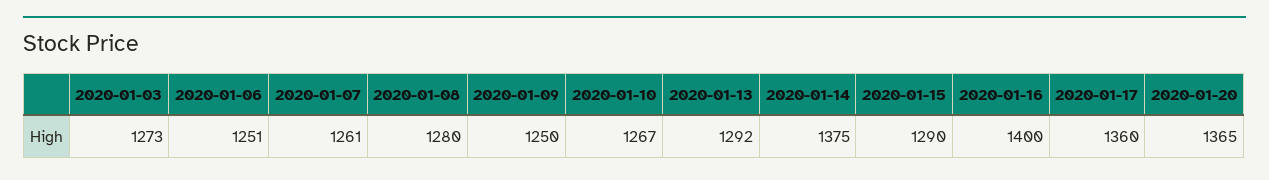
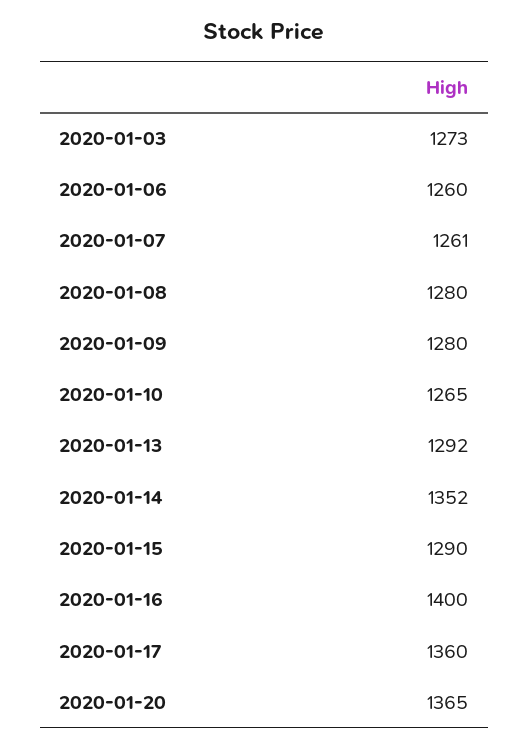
2020-01-06: 1251 -> 1260
2020-01-09: 1250 -> 1280
2020-01-10: 1267 -> 1265
2020-01-14: 1375 -> 1352

